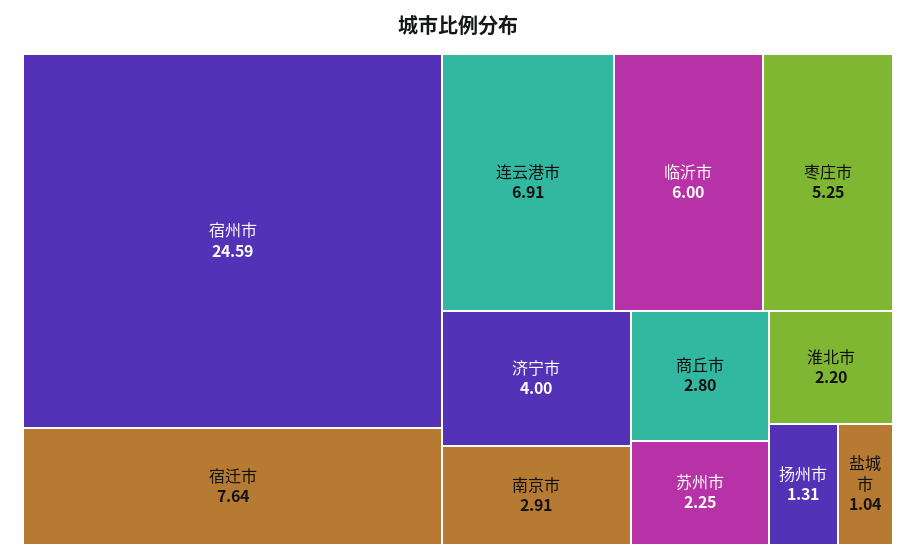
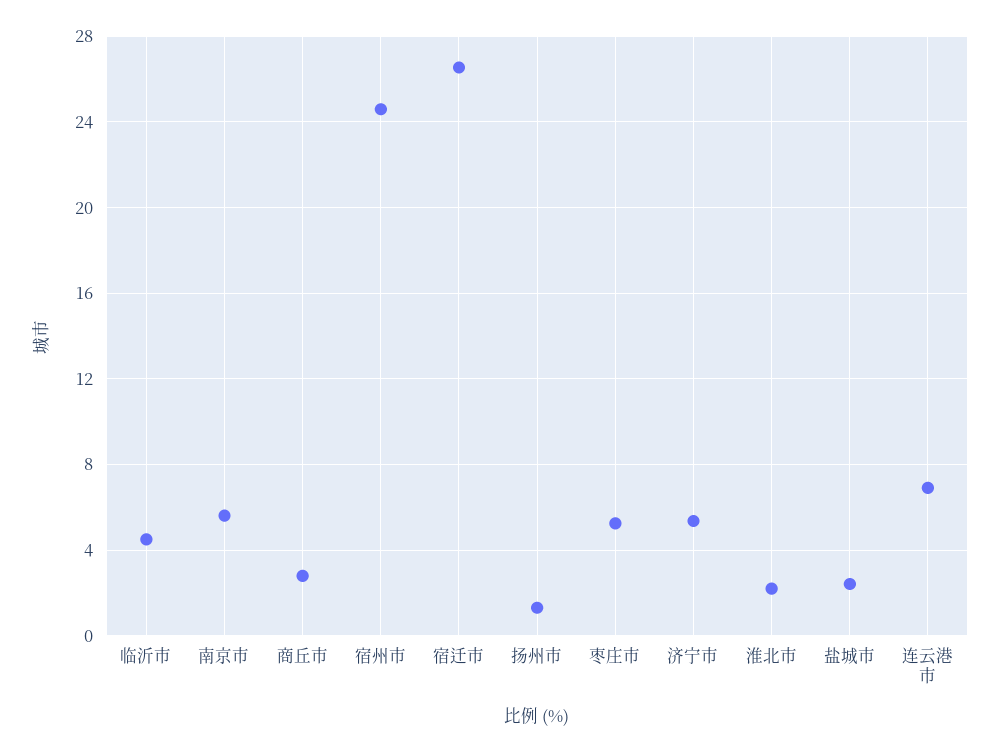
宿迁市: 7.64 -> 26.5
临沂市: 6 -> 4.5
济宁市: 4 -> 5.5
南京市: 2.91 -> 5.5
苏州市: 2.25 -> none
盐城市: 1.04 -> 2.5

